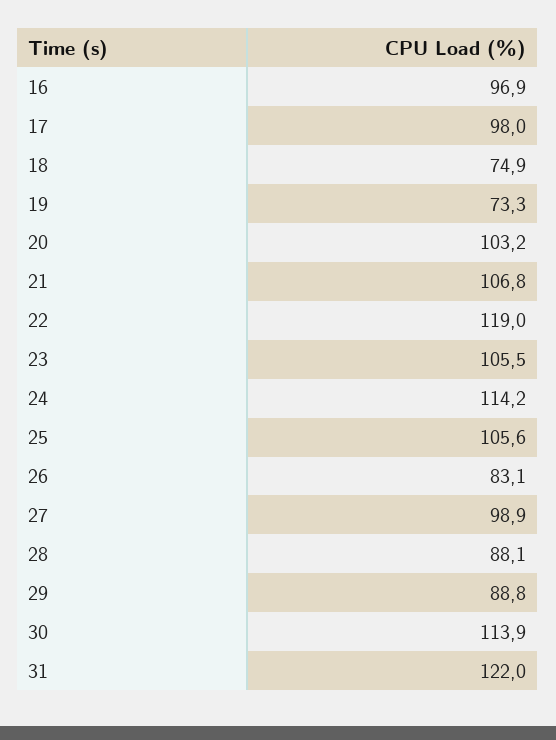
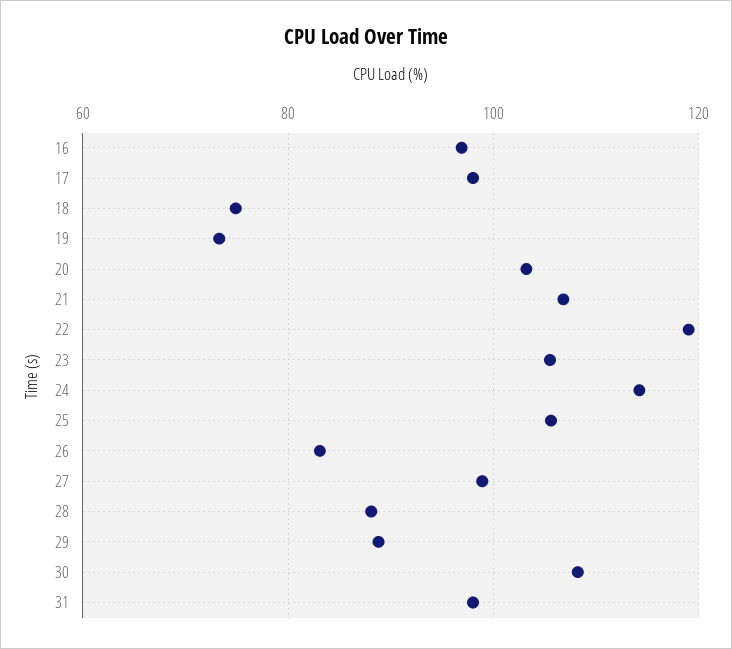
30: 113.9 -> 108
31: 122 -> 98

